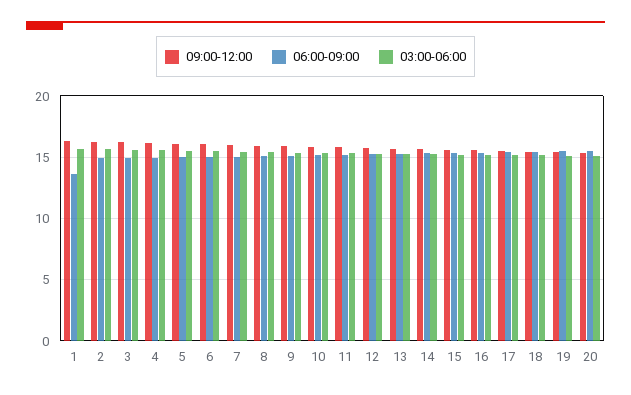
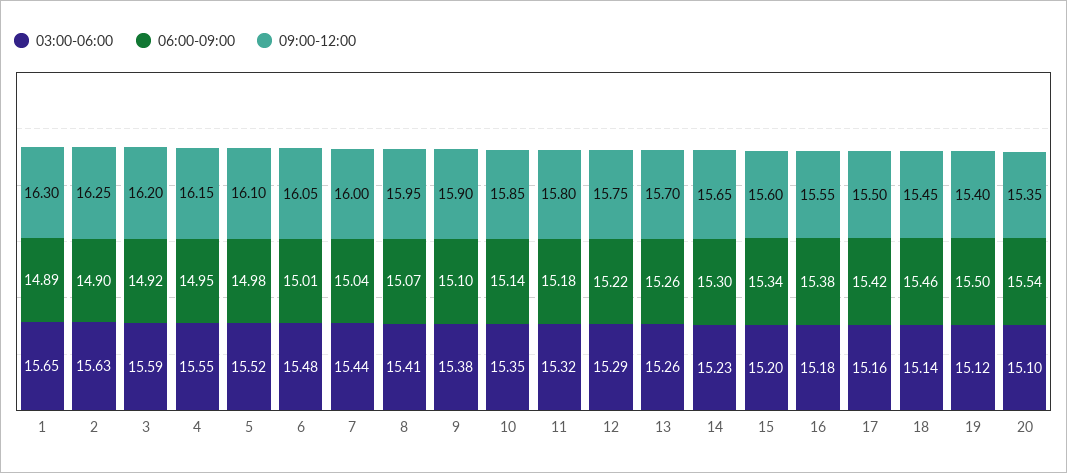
06:00-09:00, 1: 13.5 -> 14.89

